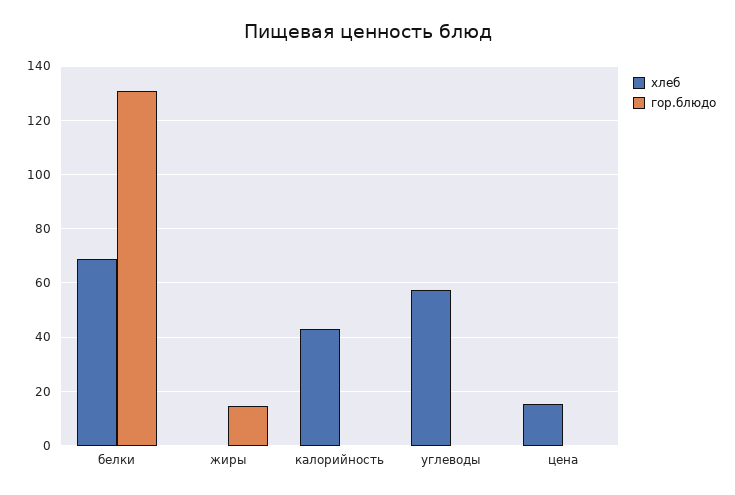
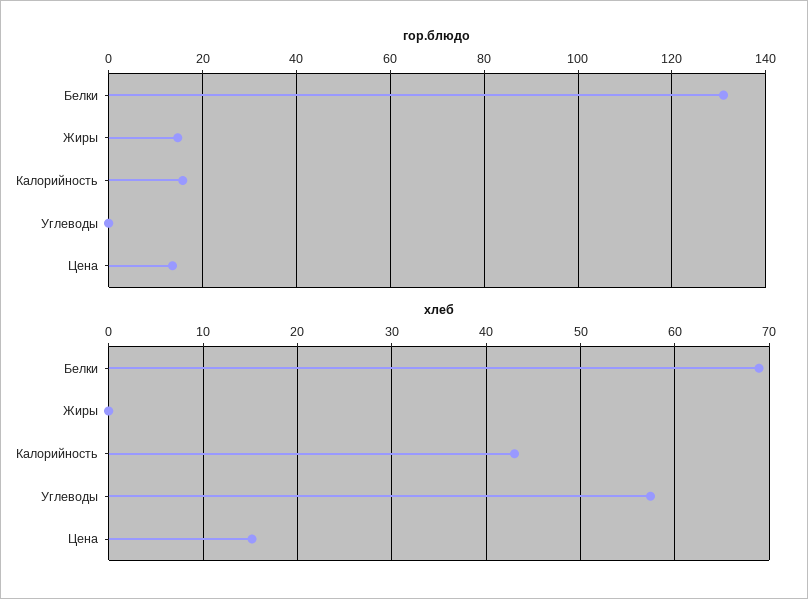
гор.блюдо, калорийность: 0 -> 16
гор.блюдо, цена: 0 -> 14

